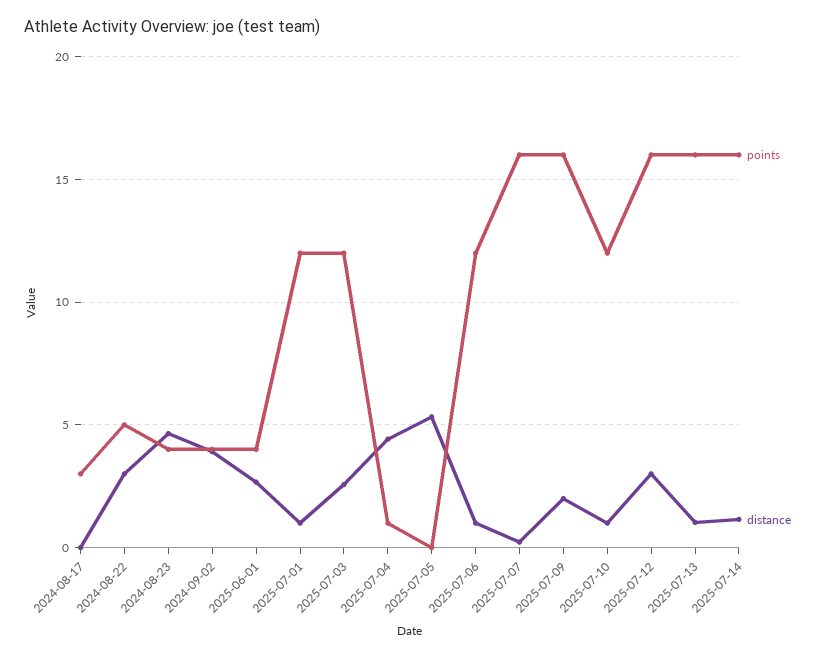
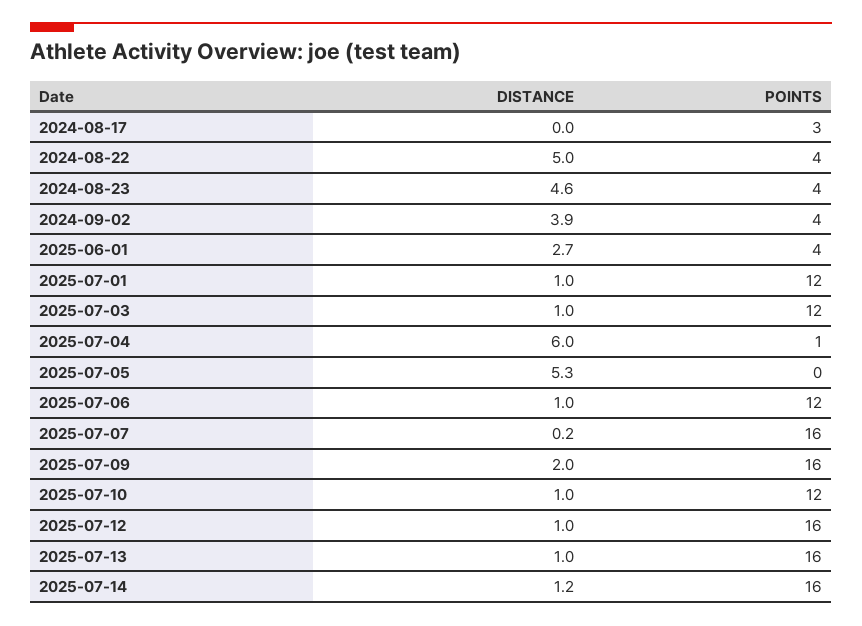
points, 2024-08-22: 5 -> 4
distance, 2024-08-22: 3 -> 5
distance, 2025-07-03: 2.5 -> 1
distance, 2025-07-04: 4.5 -> 6
distance, 2025-07-12: 3 -> 1

